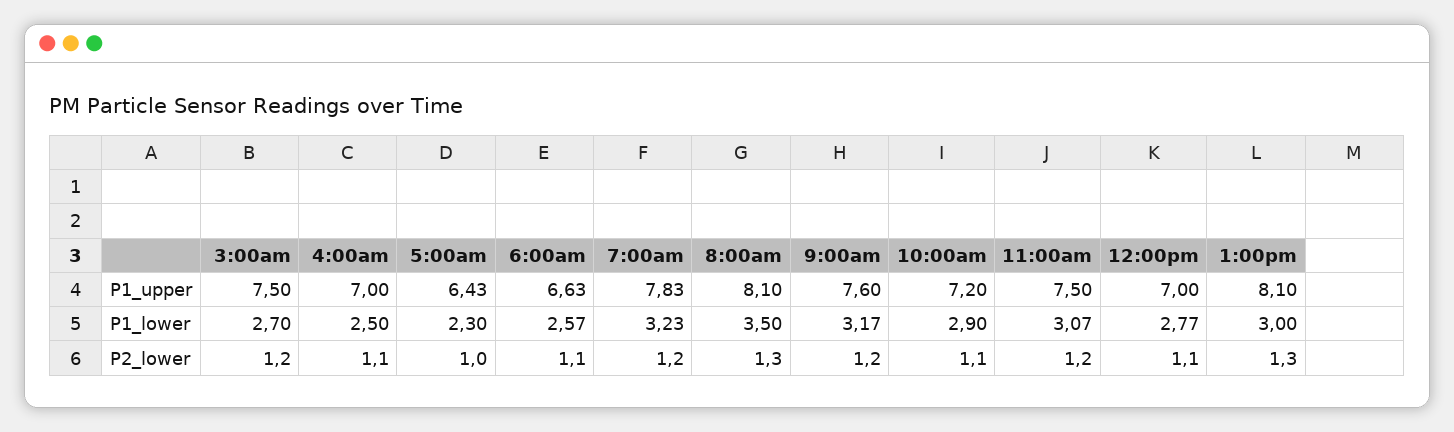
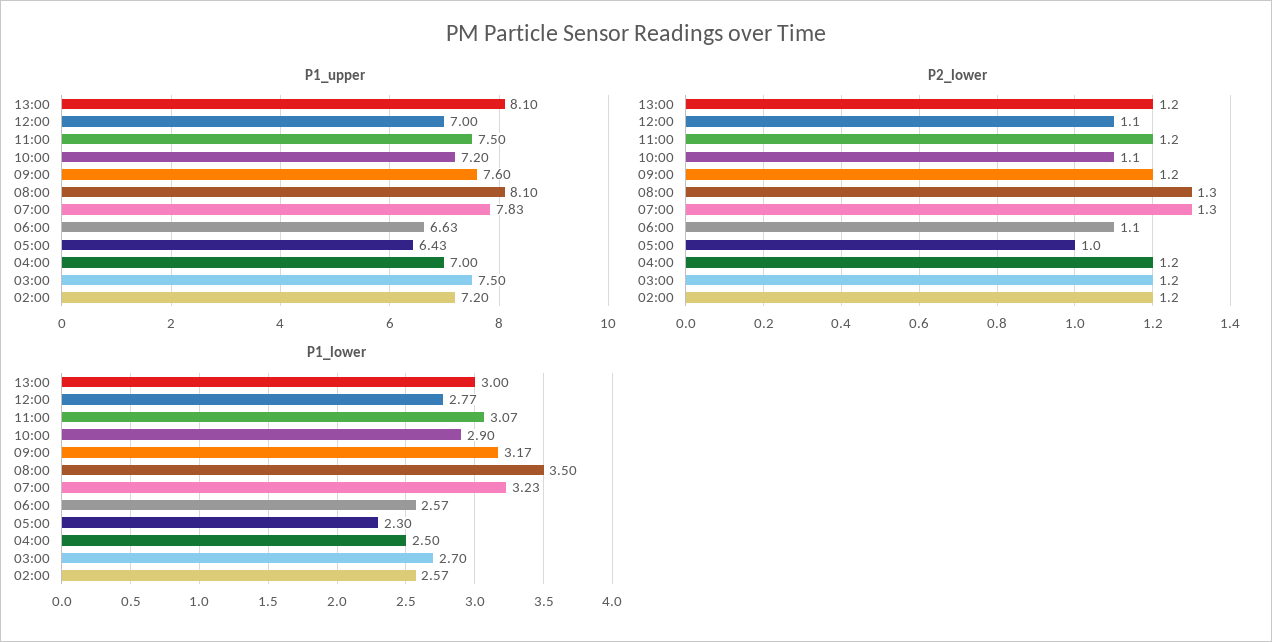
P2_lower, 4:00am: 1.1 -> 1.2
P2_lower, 7:00am: 1.2 -> 1.3
P2_lower, 1:00pm: 1.3 -> 1.2
P1_upper, 02:00: none -> 7.2
P2_lower, 02:00: none -> 1.2
P1_lower, 02:00: none -> 2.57

